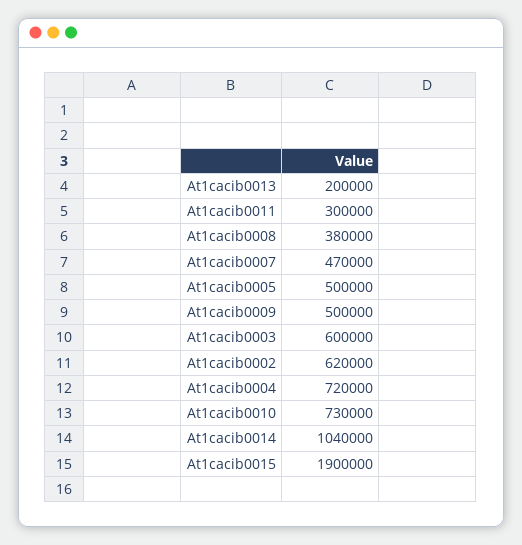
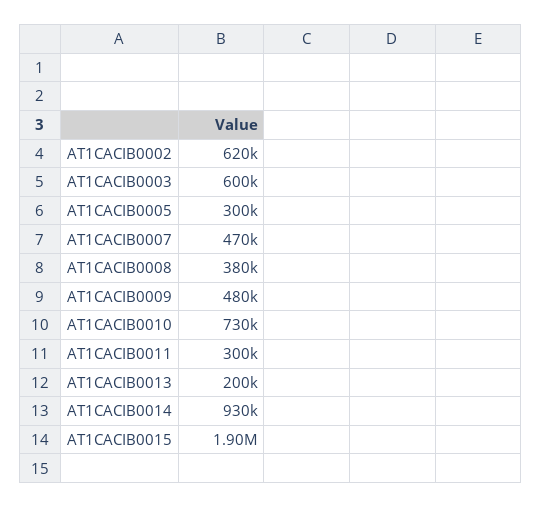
At1cacib0005: 500000 -> 300000
At1cacib0009: 500000 -> 480000
At1cacib0004: 720000 -> none
At1cacib0014: 1040000 -> 930000

